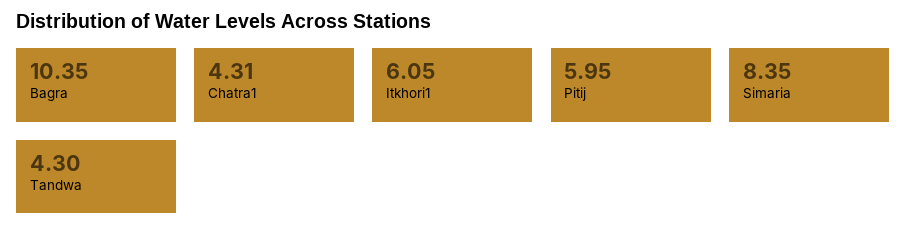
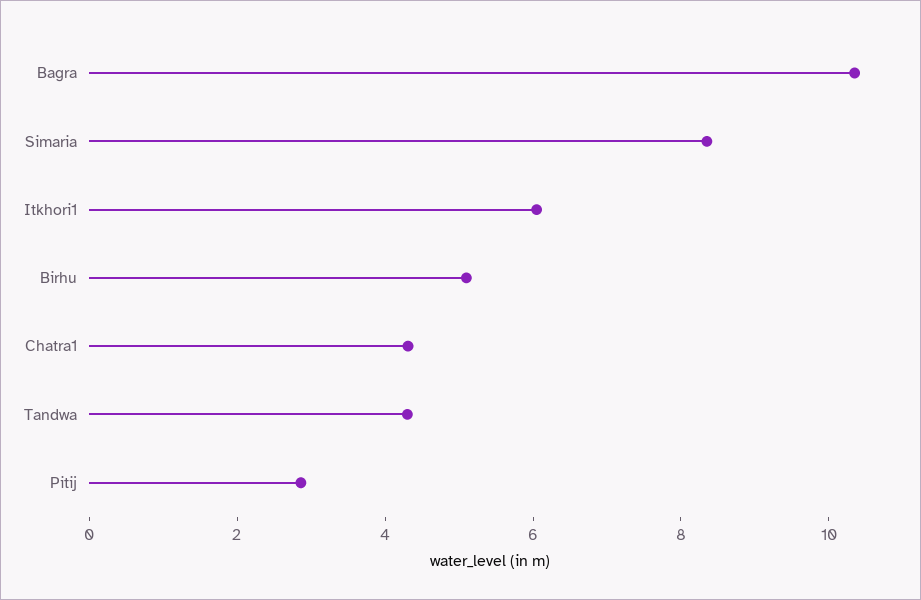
Pitij: 5.95 -> 3
Birhu: none -> 5

